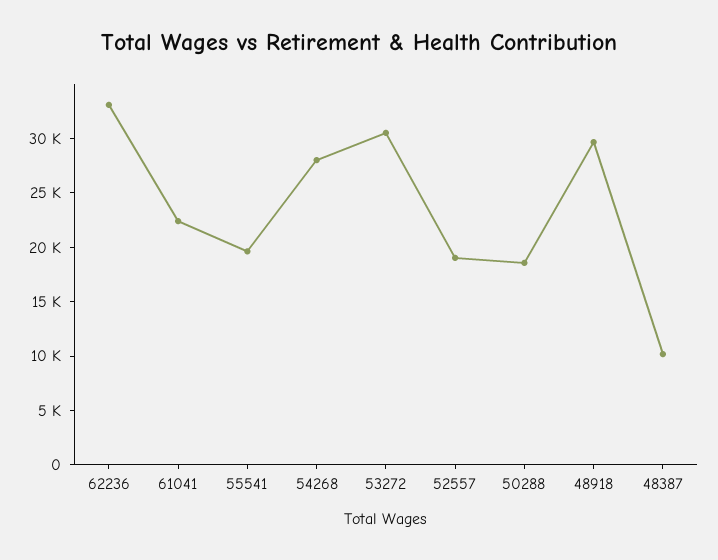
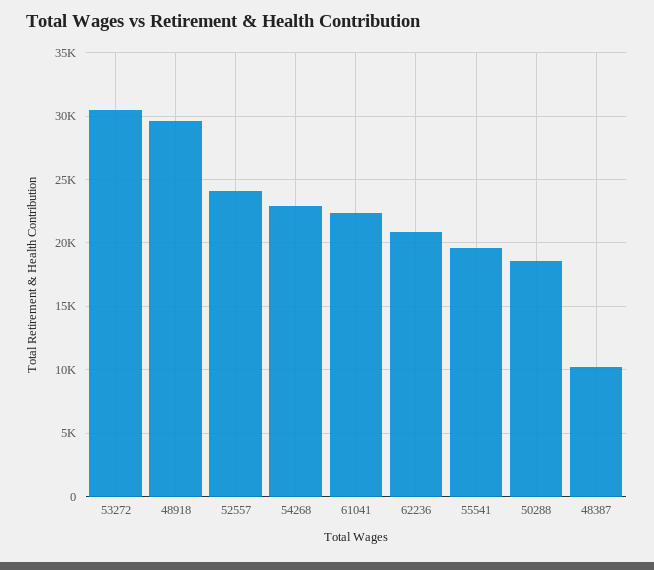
62236: 33000 -> 21000
54268: 28000 -> 23000
52557: 19000 -> 24000

